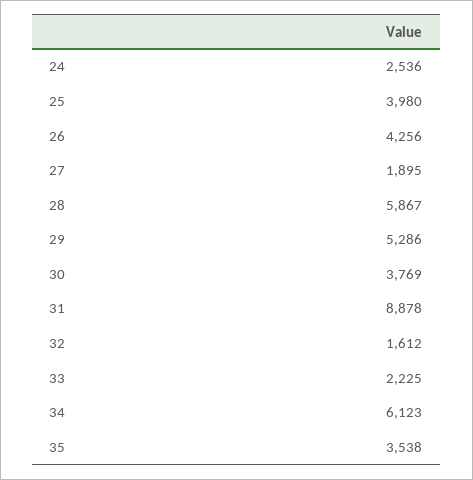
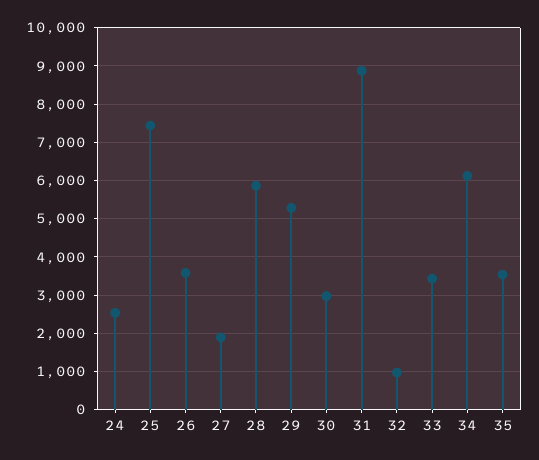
25: 3980 -> 7400
26: 4256 -> 3600
30: 3769 -> 3000
32: 1612 -> 1000
33: 2225 -> 3400

